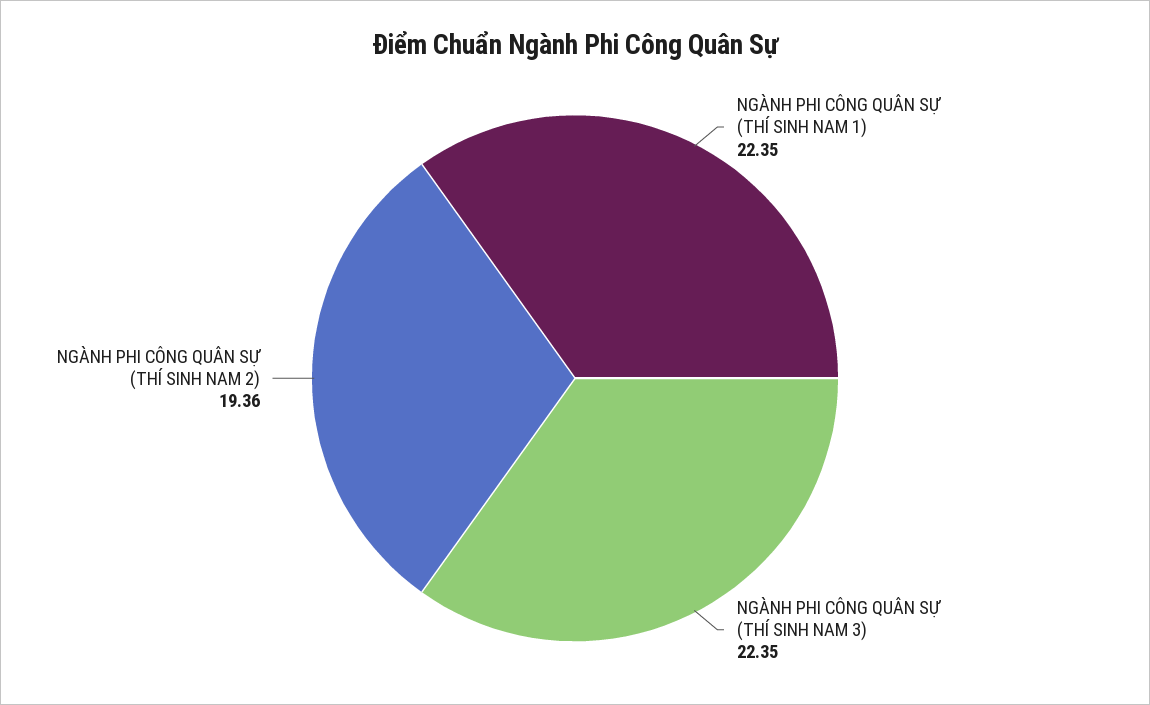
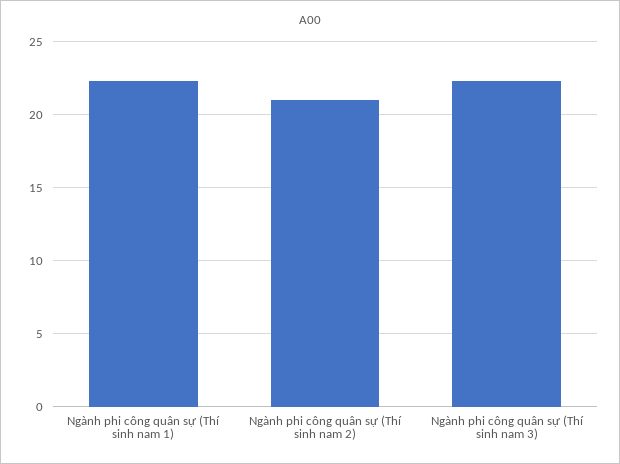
NGÀNH PHI CÔNG QUÂN SỰ (THÍ SINH NAM 2): 19.36 -> 21

